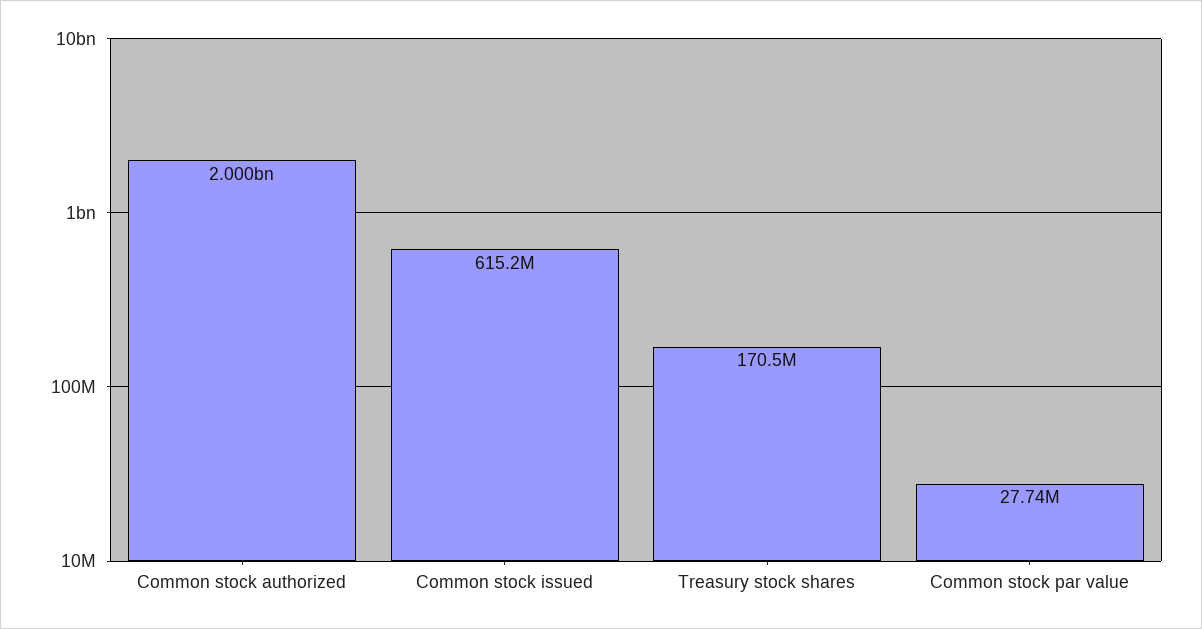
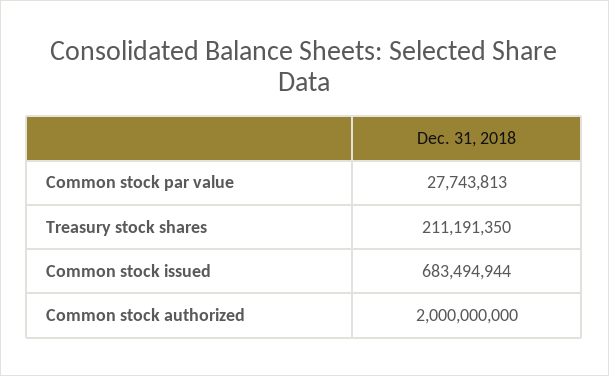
Common stock issued: 615200000 -> 683494944
Treasury stock shares: 170500000 -> 211191350

